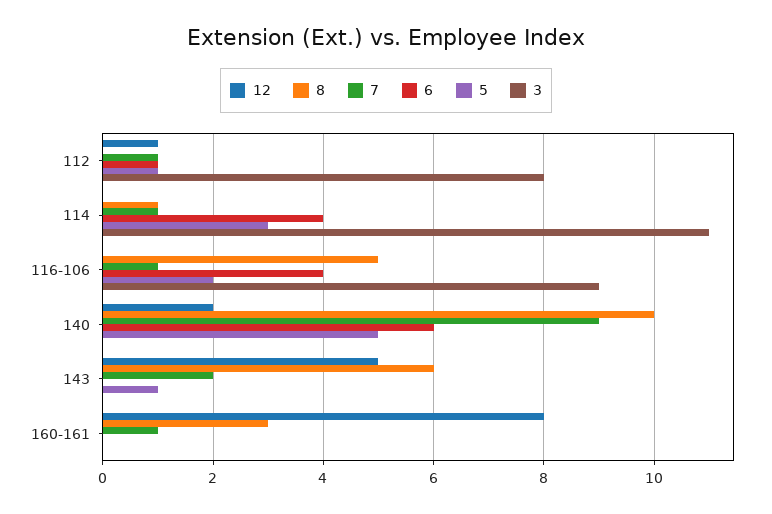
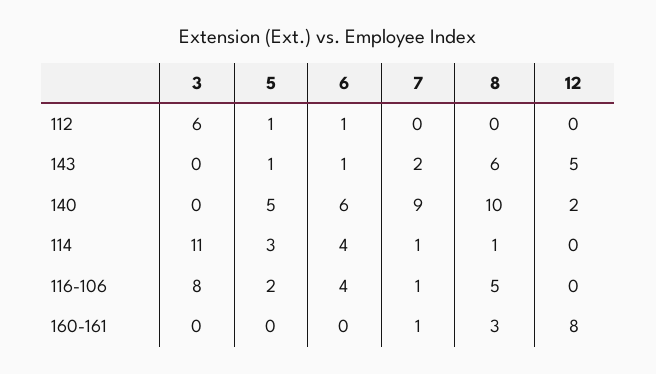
12, 112: 1 -> 0
7, 112: 1 -> 0
3, 112: 8 -> 6
3, 116-106: 9 -> 8
6, 143: 0 -> 1

